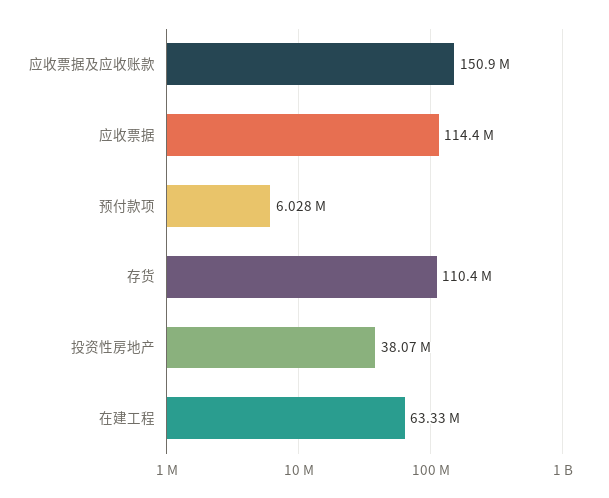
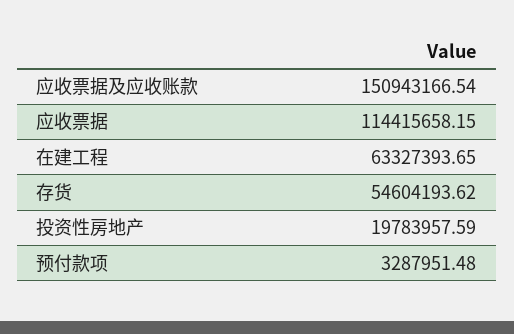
预付款项: 6028000 -> 3287951.48
存货: 110400000 -> 54604193.62
投资性房地产: 38070000 -> 19783957.59

